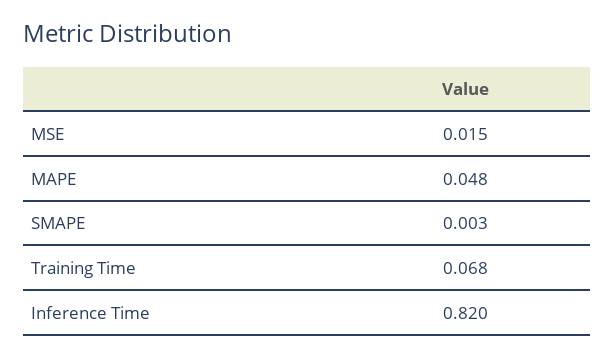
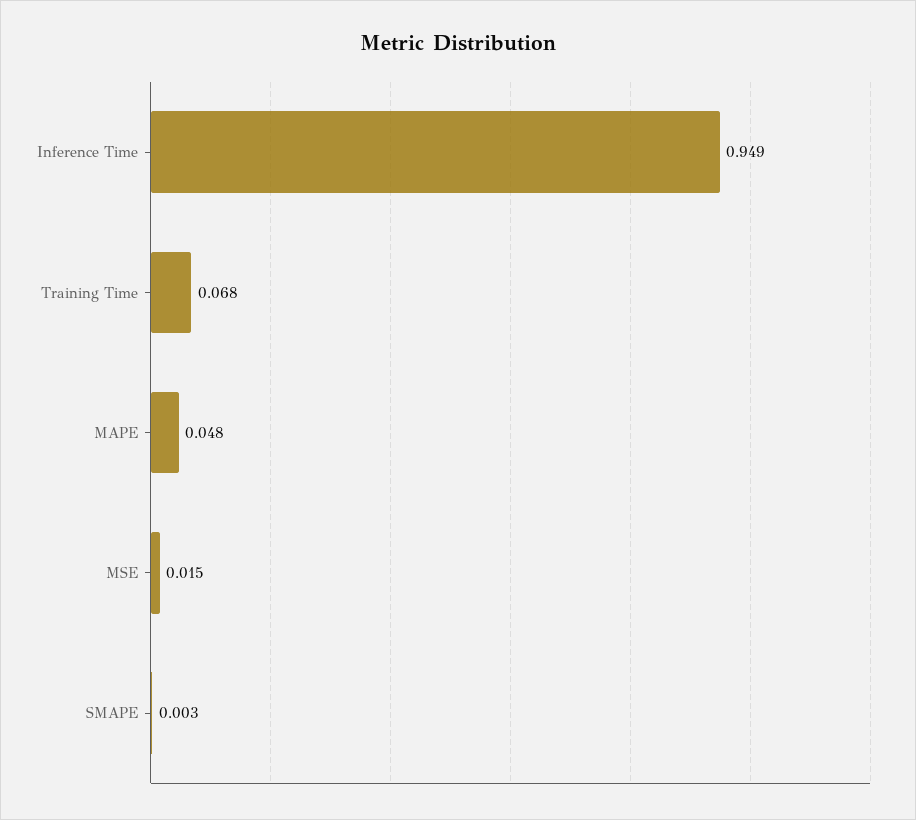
Inference Time: 0.82 -> 0.949

